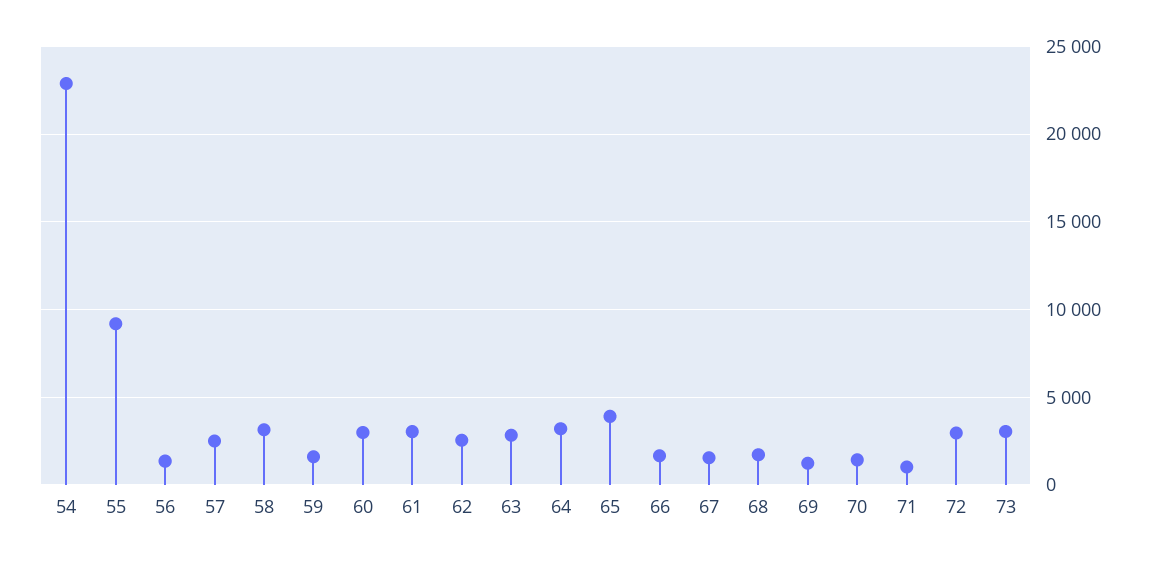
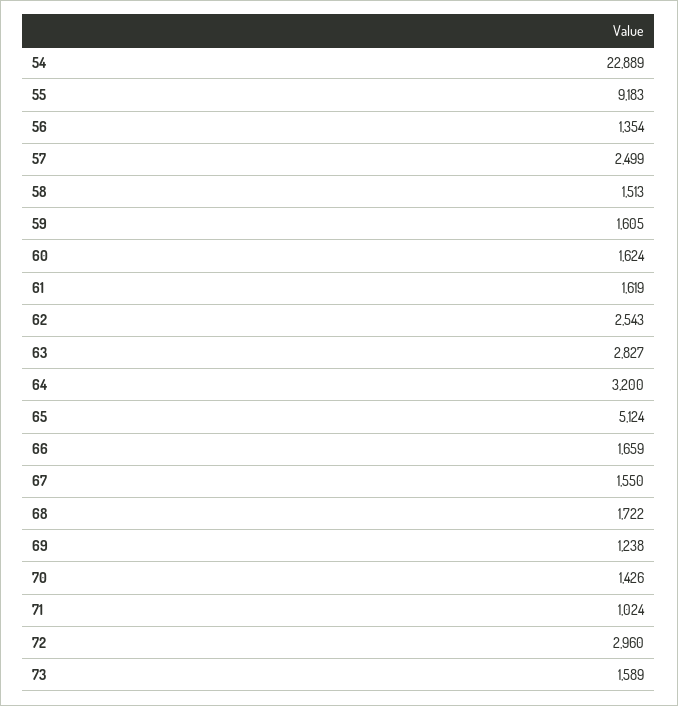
58: 3000 -> 1513
60: 3000 -> 1624
61: 3000 -> 1619
65: 4000 -> 5124
73: 3000 -> 1589

